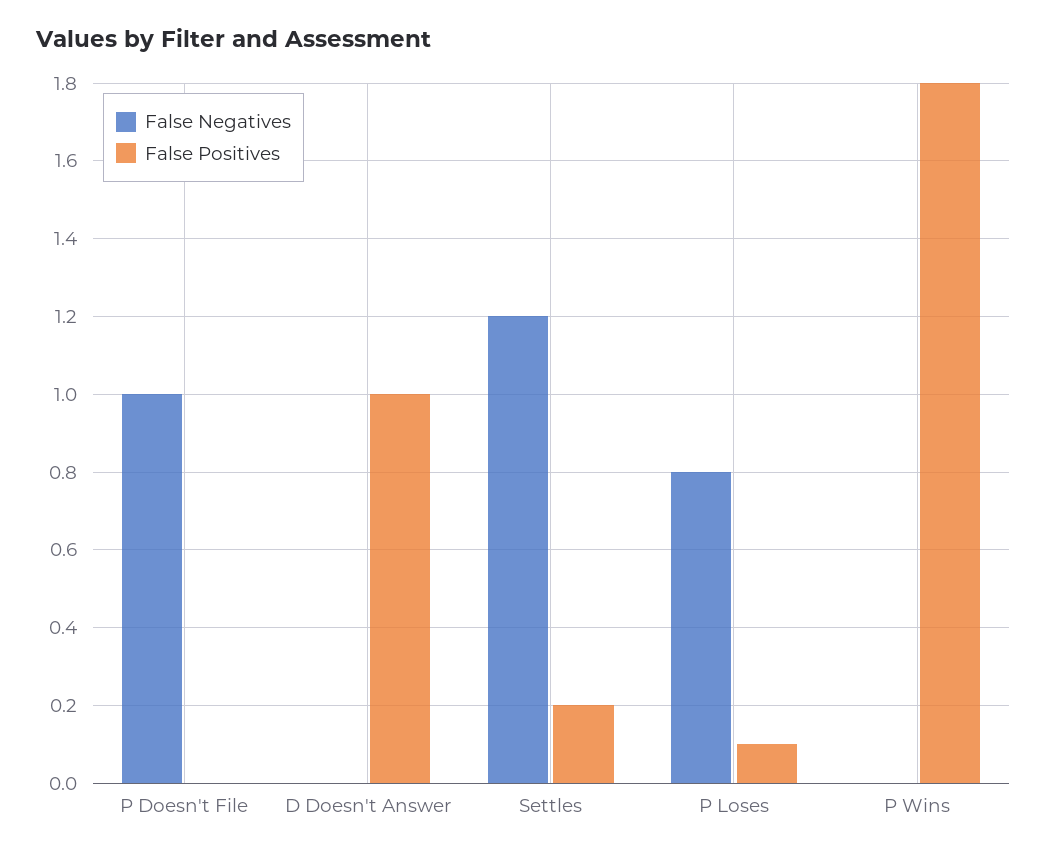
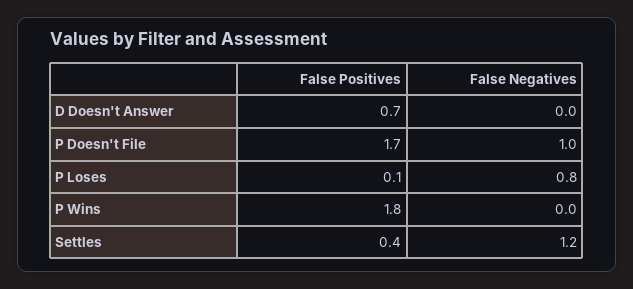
False Positives, P Doesn't File: 0 -> 1.7
False Positives, D Doesn't Answer: 1 -> 0.7
False Positives, Settles: 0.2 -> 0.4

